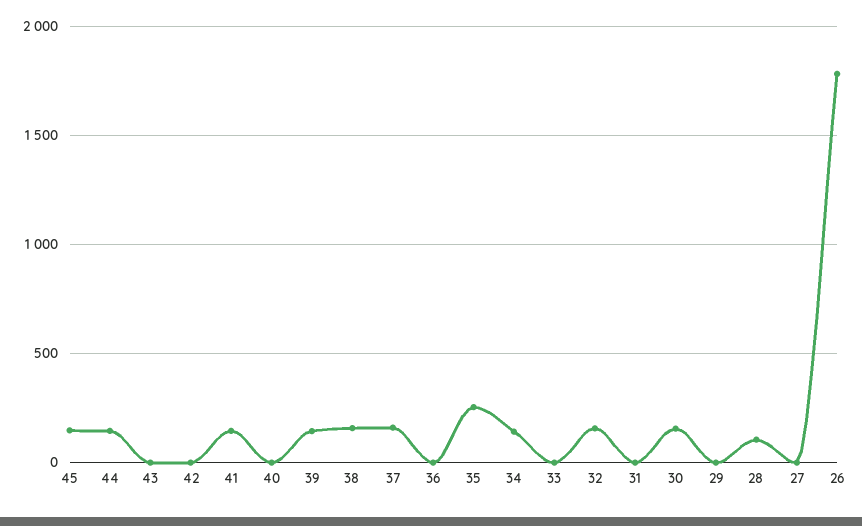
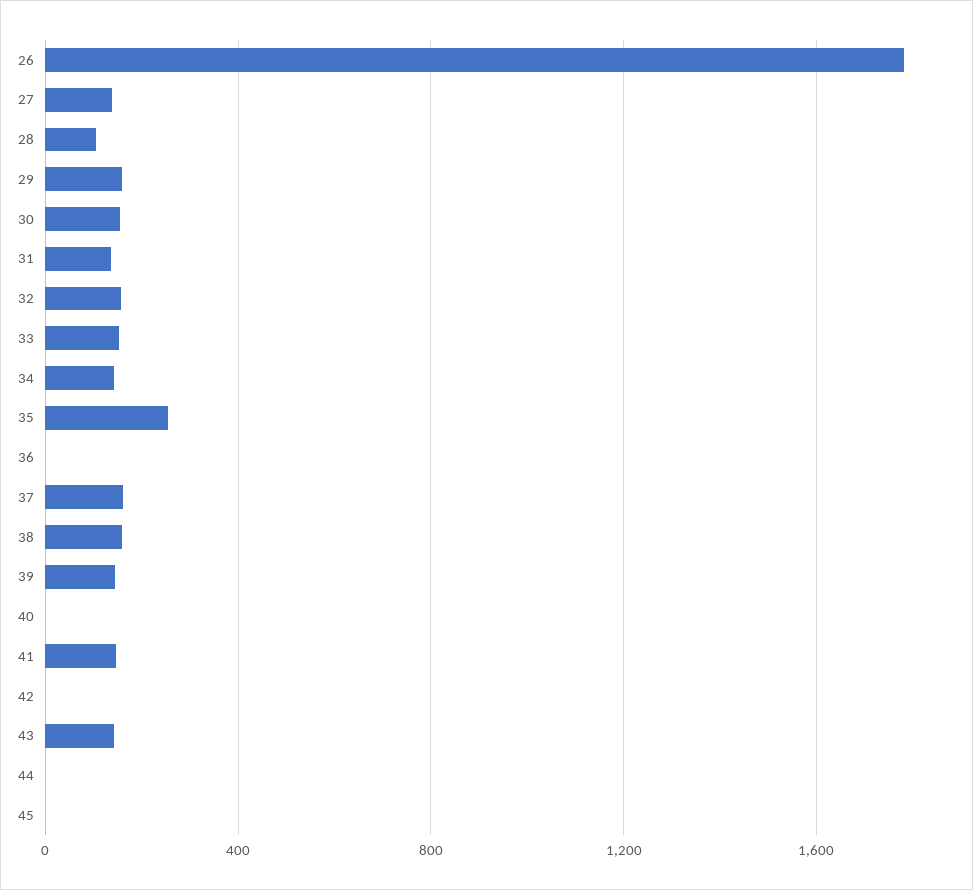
45: 150 -> 0
44: 150 -> 0
43: 0 -> 150
33: 0 -> 150
31: 0 -> 150
29: 0 -> 150
27: 0 -> 150

